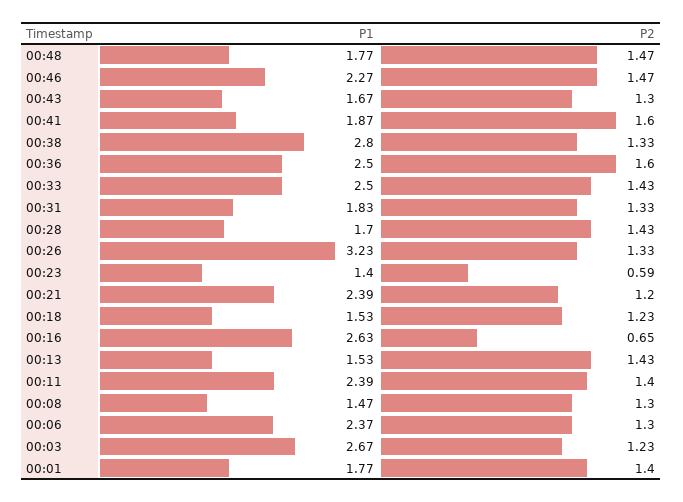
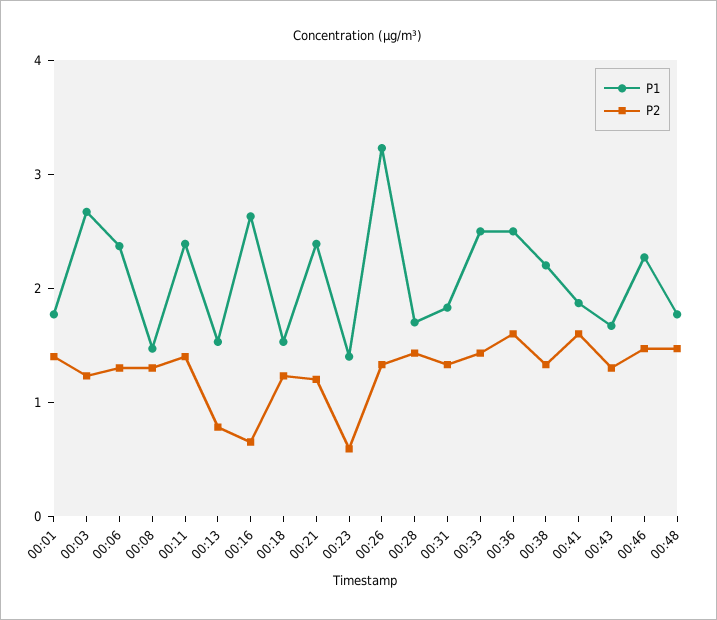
P1, 00:38: 2.8 -> 2.2
P2, 00:13: 1.43 -> 0.8

